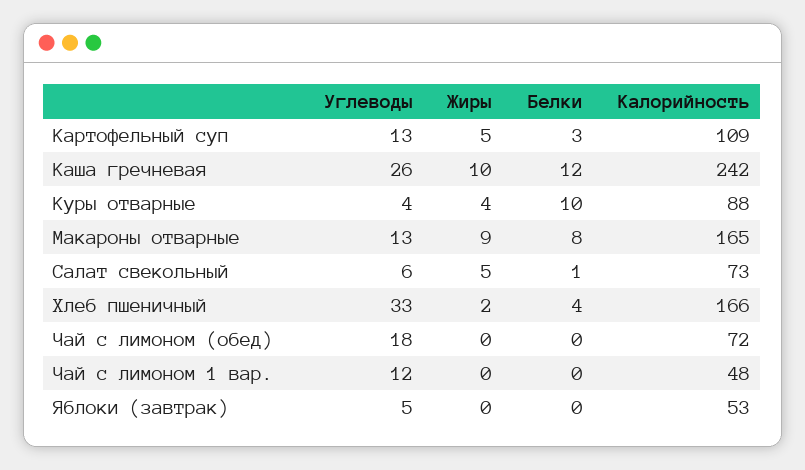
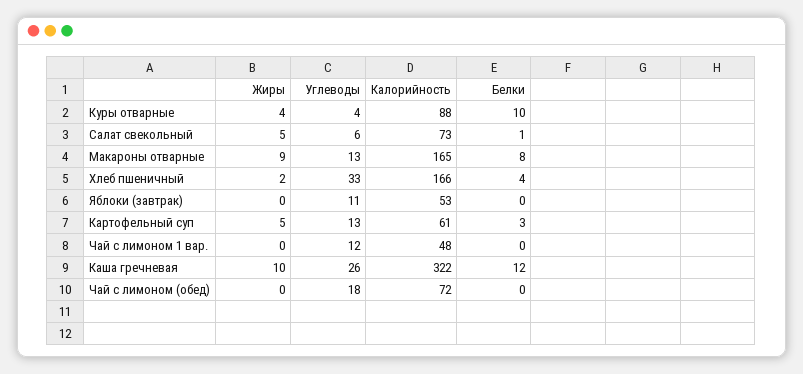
Калорийность, Картофельный суп: 109 -> 61
Калорийность, Каша гречневая: 242 -> 322
Углеводы, Яблоки (завтрак): 5 -> 11

